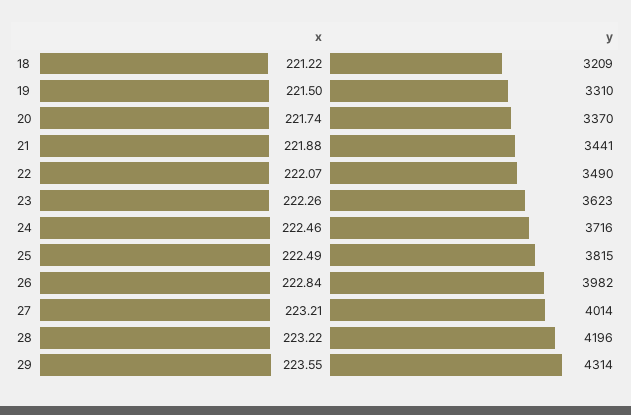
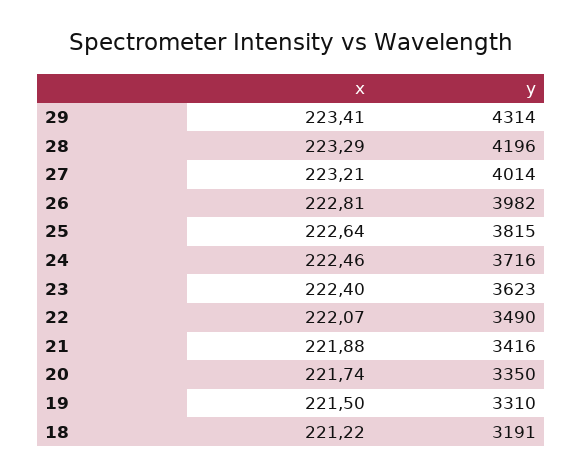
y, 18: 3209 -> 3191
y, 20: 3370 -> 3350
y, 21: 3441 -> 3416
x, 23: 222.26 -> 222.4
x, 25: 222.49 -> 222.64
x, 26: 222.84 -> 222.81
x, 28: 223.22 -> 223.29
x, 29: 223.55 -> 223.41

